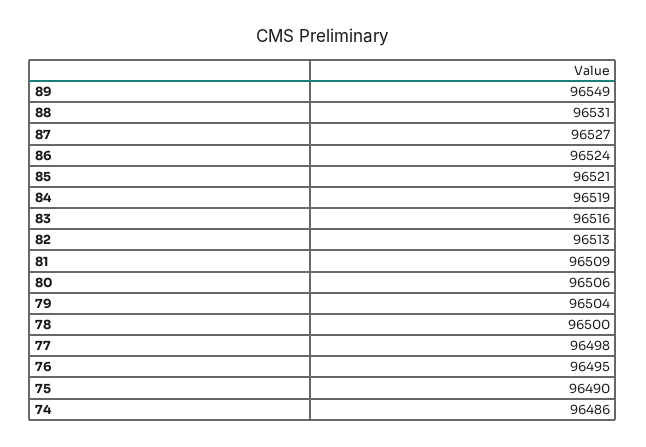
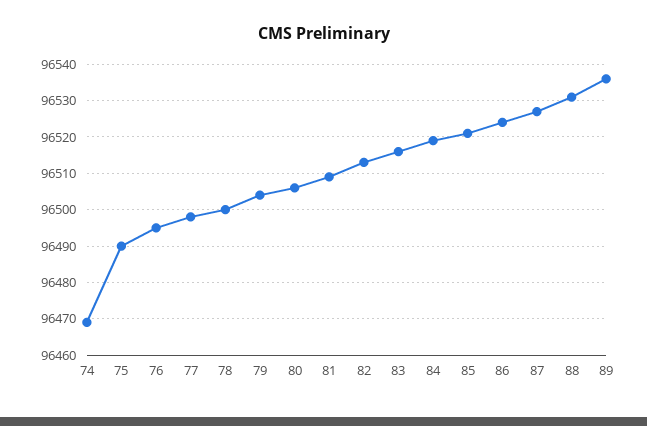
89: 96549 -> 96535
74: 96486 -> 96470

